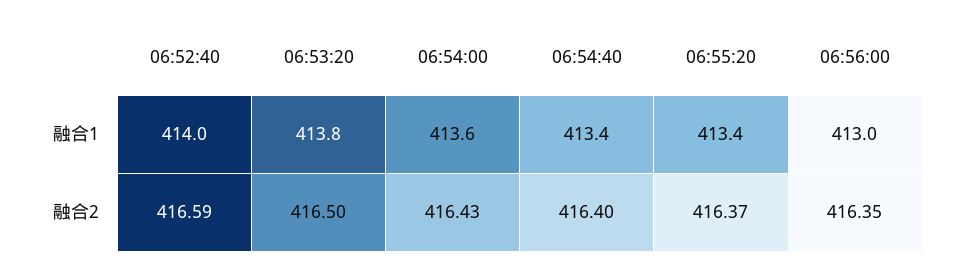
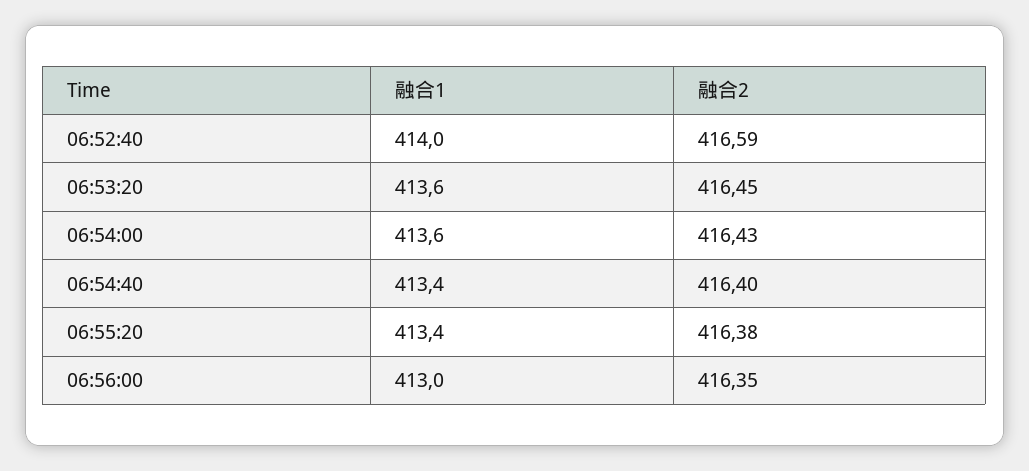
06:53:20, 融合1: 413.8 -> 413.6
06:53:20, 融合2: 416.5 -> 416.45
06:55:20, 融合2: 416.37 -> 416.38

